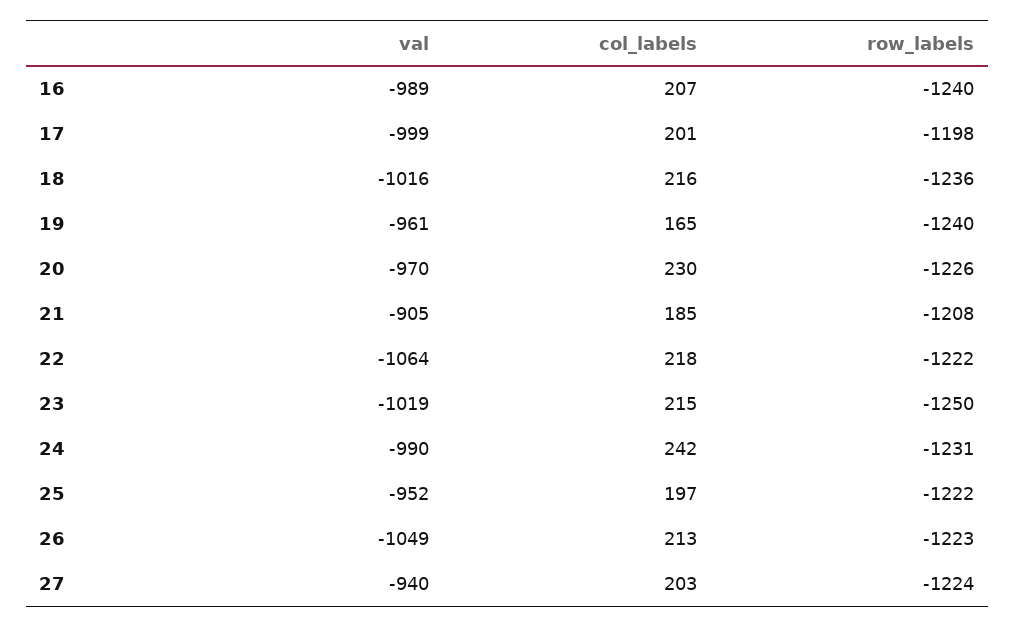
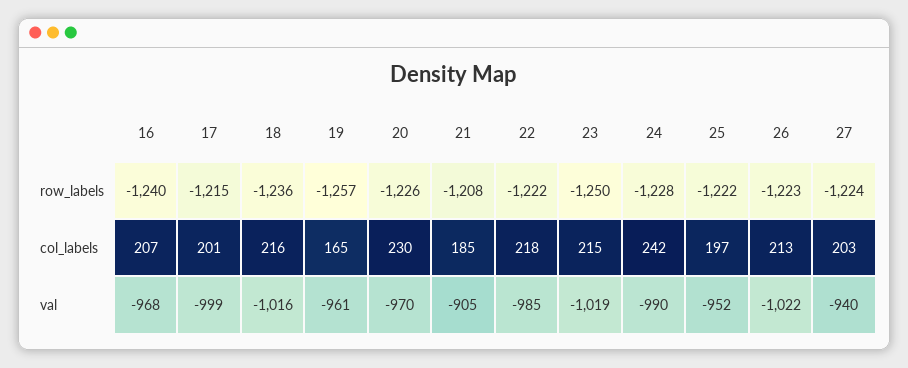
val, 16: -989 -> -968
row_labels, 17: -1198 -> -1215
row_labels, 19: -1240 -> -1257
val, 22: -1064 -> -985
row_labels, 24: -1231 -> -1228
val, 26: -1049 -> -1022

